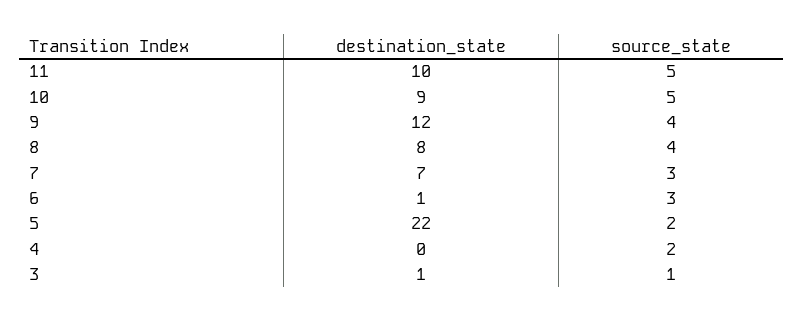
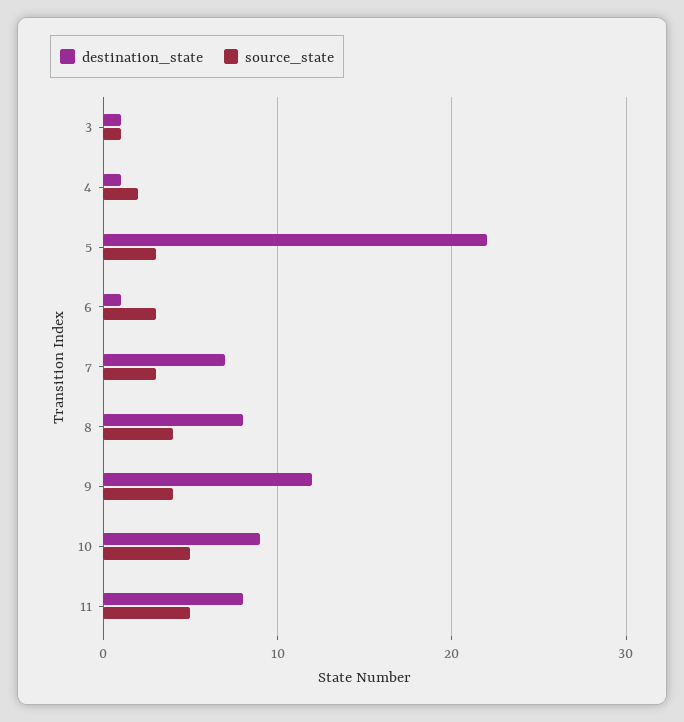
destination_state, 11: 10 -> 8
source_state, 5: 2 -> 3
destination_state, 4: 0 -> 1

